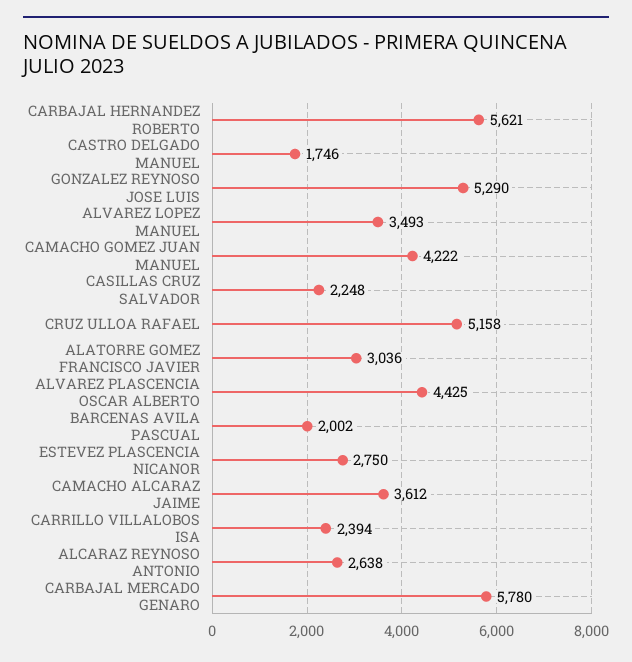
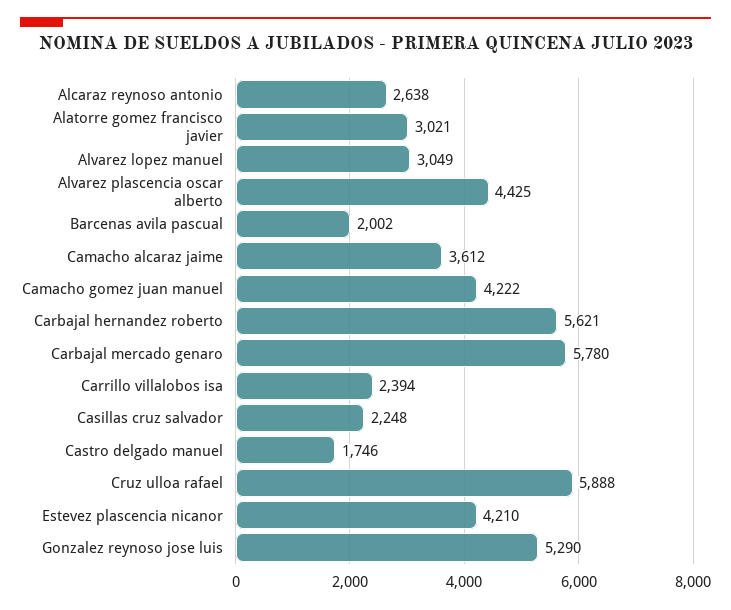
ALVAREZ LOPEZ MANUEL: 3493 -> 3049
CRUZ ULLOA RAFAEL: 5158 -> 5888
ALATORRE GOMEZ FRANCISCO JAVIER: 3036 -> 3021
ESTEVEZ PLASCENCIA NICANOR: 2750 -> 4210

